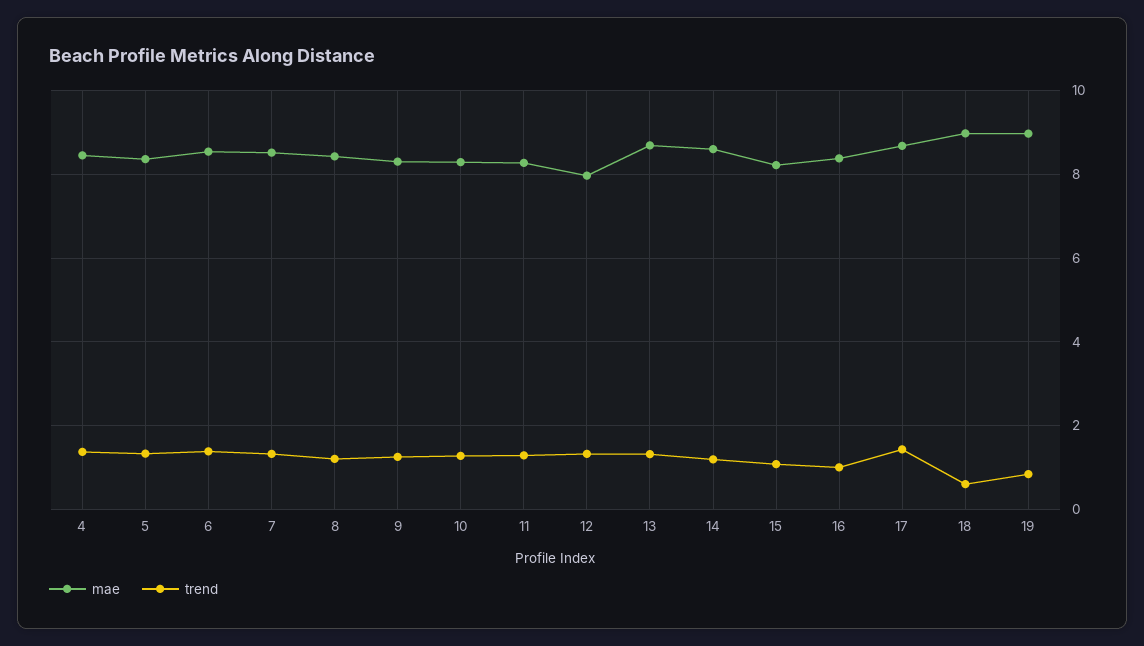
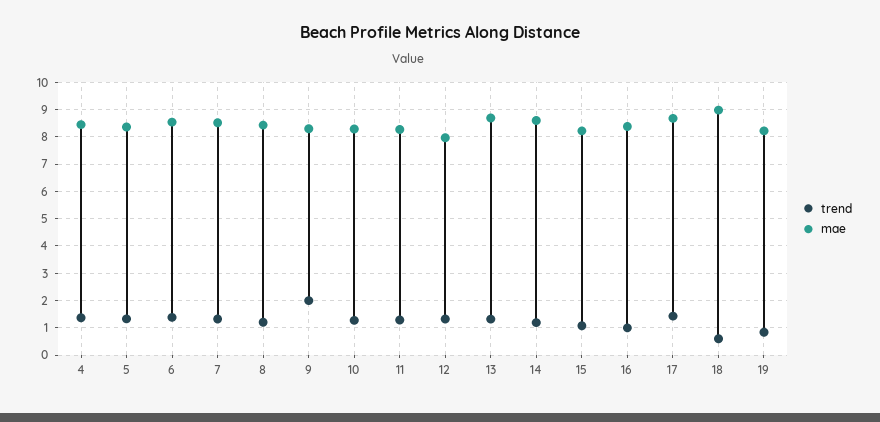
trend, 9: 1.2 -> 2
mae, 19: 9 -> 8.25

